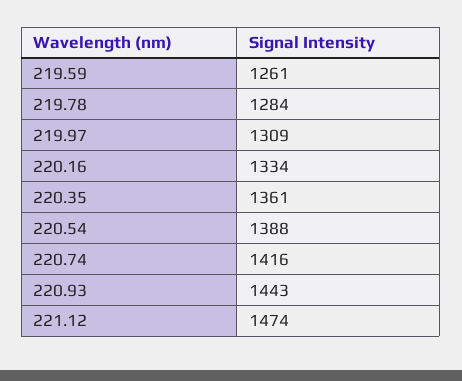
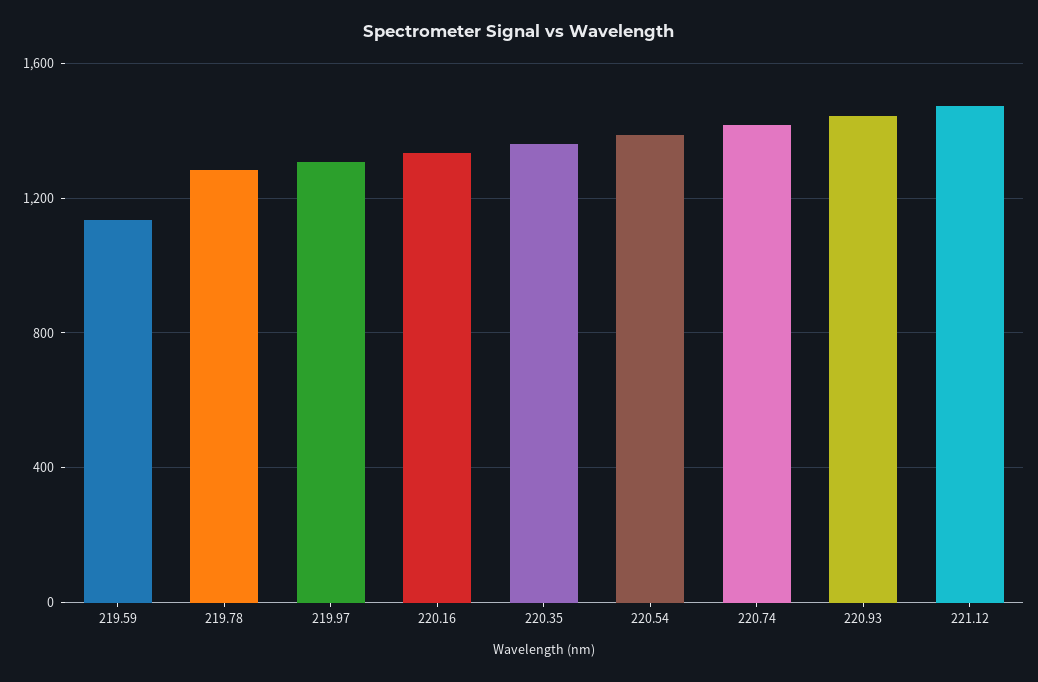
219.59: 1261 -> 1150

